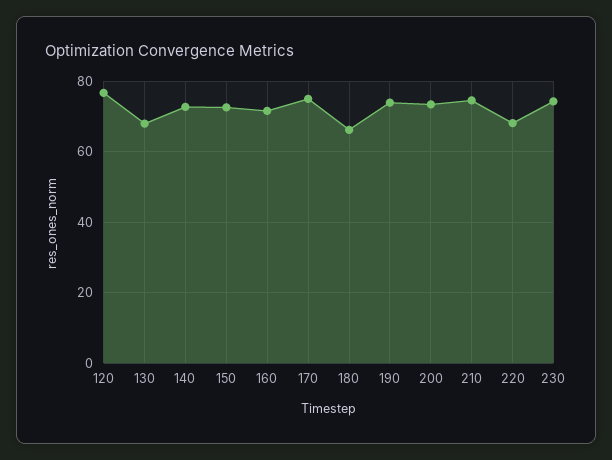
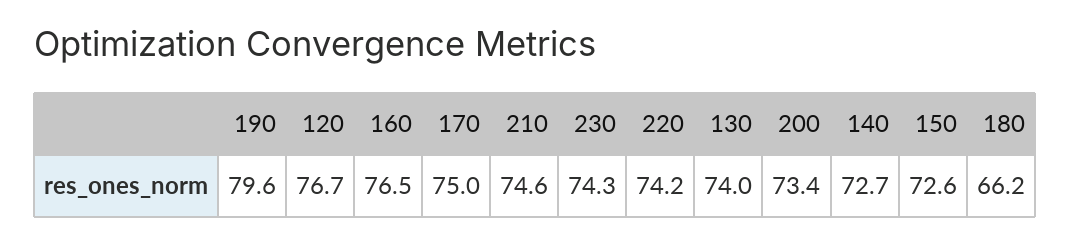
130: 68 -> 74
160: 72 -> 76.5
190: 74 -> 79.6
220: 68 -> 74.2

